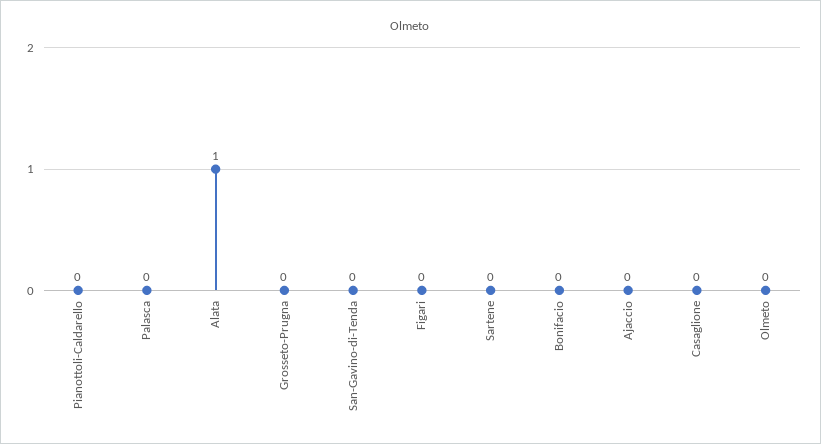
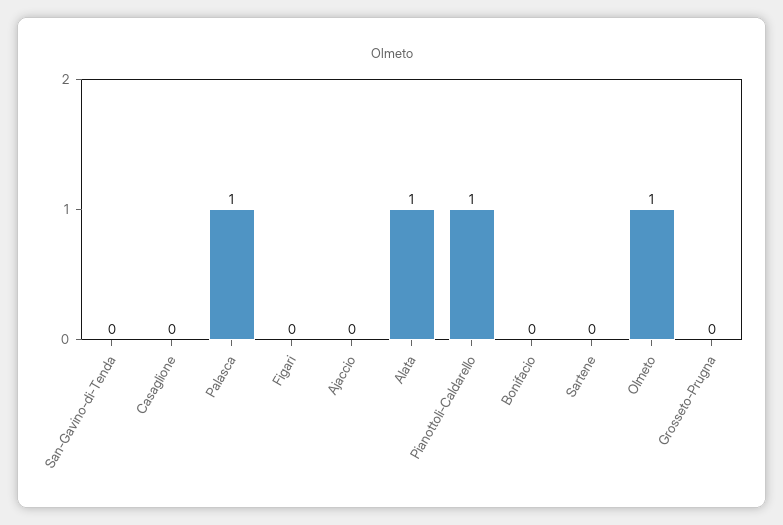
Pianottoli-Caldarello: 0 -> 1
Palasca: 0 -> 1
Olmeto: 0 -> 1

